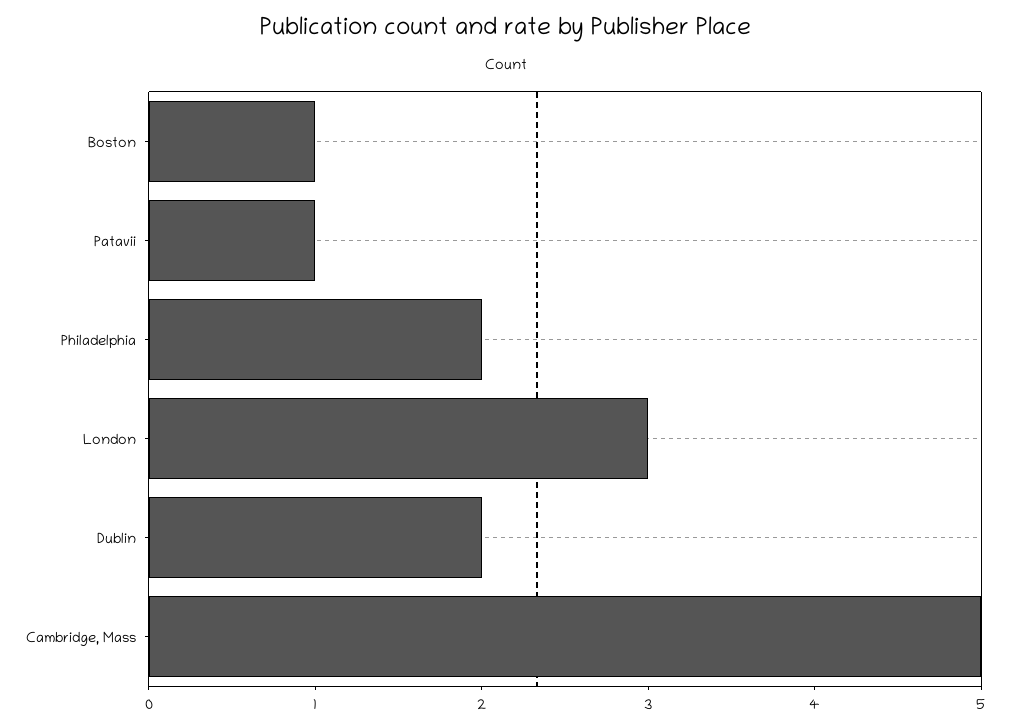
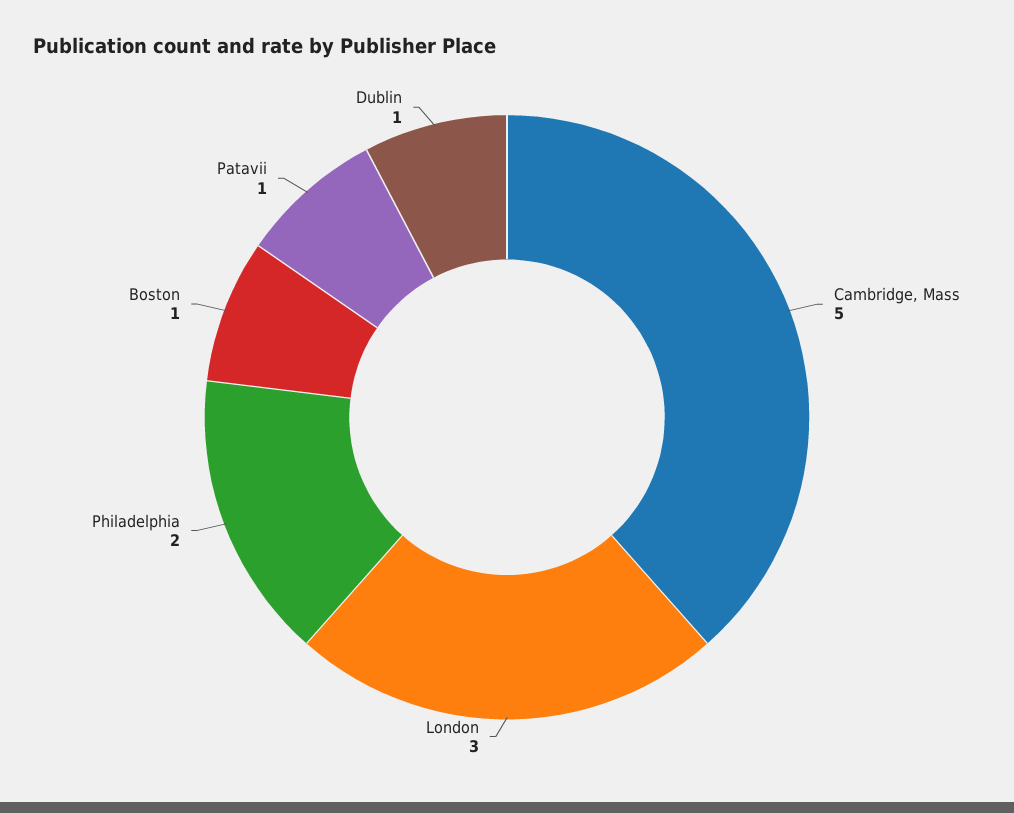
Dublin: 2 -> 1

